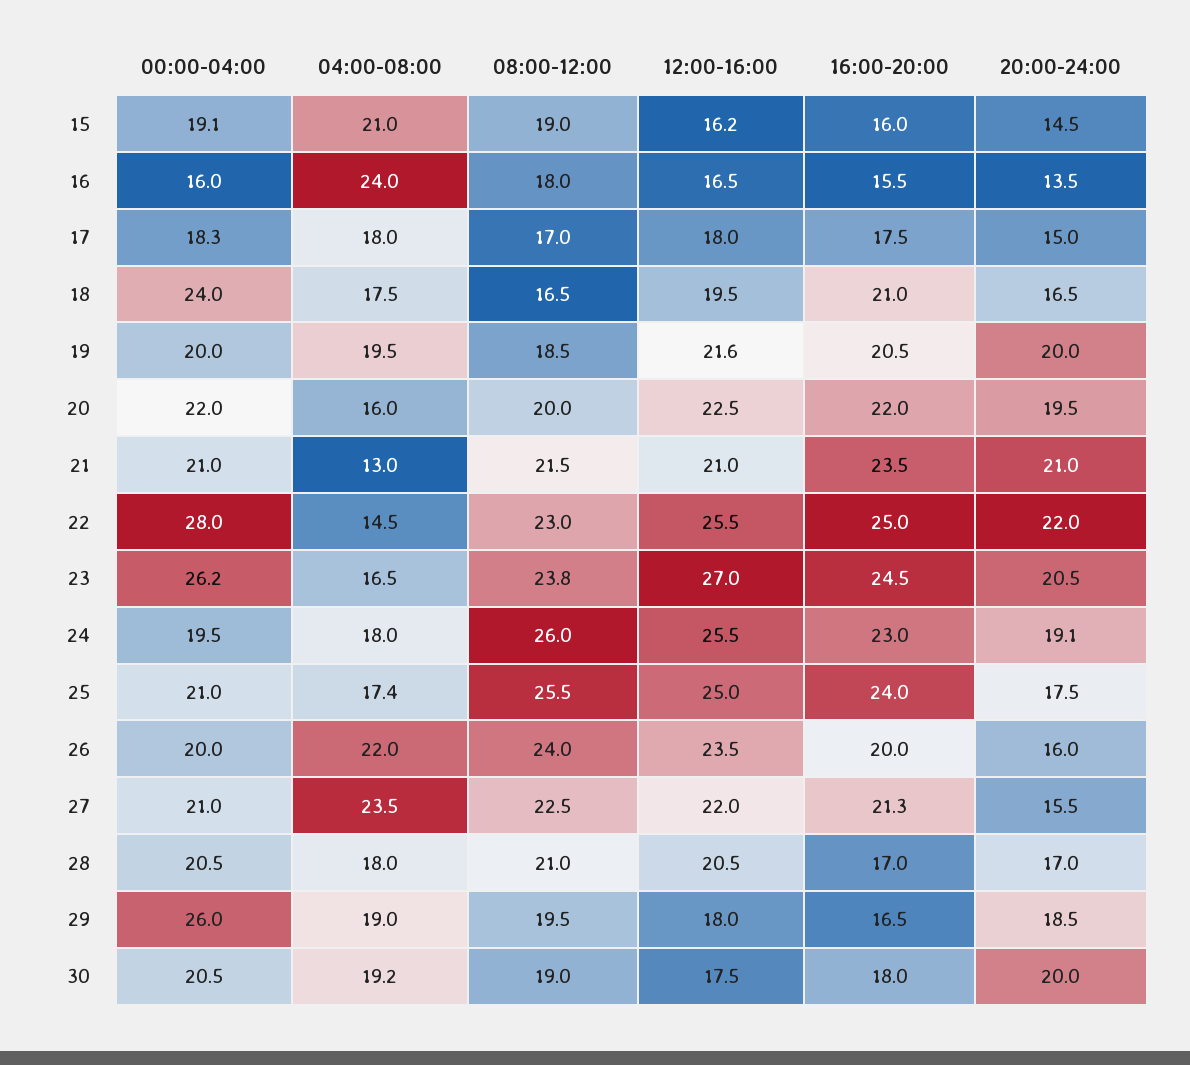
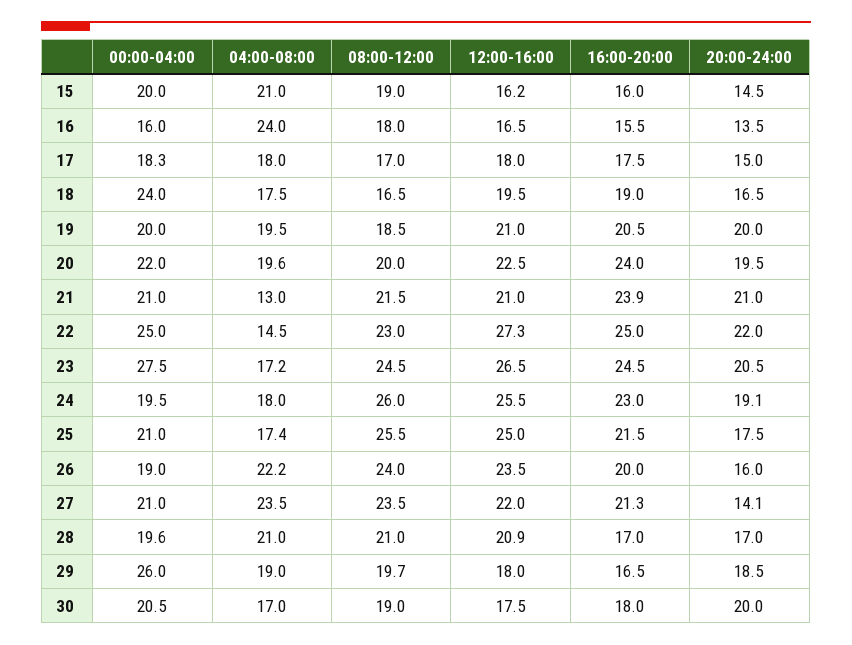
00:00-04:00, 15: 19.1 -> 20
16:00-20:00, 18: 21 -> 19
12:00-16:00, 19: 21.6 -> 21
04:00-08:00, 20: 16 -> 19.6
16:00-20:00, 20: 22 -> 24
16:00-20:00, 21: 23.5 -> 23.9
00:00-04:00, 22: 28 -> 25
12:00-16:00, 22: 25.5 -> 27.3
00:00-04:00, 23: 26.2 -> 27.5
04:00-08:00, 23: 16.5 -> 17.2
08:00-12:00, 23: 23.8 -> 24.5
12:00-16:00, 23: 27 -> 26.5
16:00-20:00, 25: 24 -> 21.5
00:00-04:00, 26: 20 -> 19
04:00-08:00, 26: 22 -> 22.2
08:00-12:00, 27: 22.5 -> 23.5
20:00-24:00, 27: 15.5 -> 14.1
00:00-04:00, 28: 20.5 -> 19.6
04:00-08:00, 28: 18 -> 21
12:00-16:00, 28: 20.5 -> 20.9
08:00-12:00, 29: 19.5 -> 19.7
04:00-08:00, 30: 19.2 -> 17

